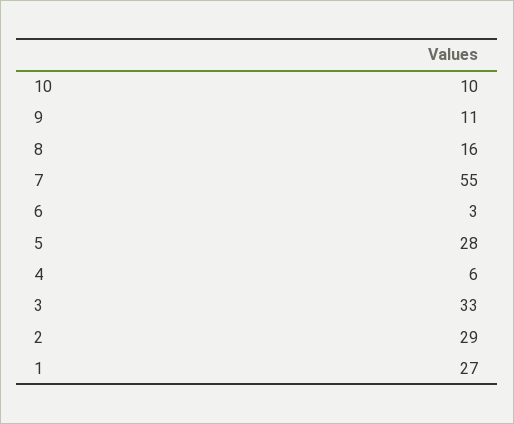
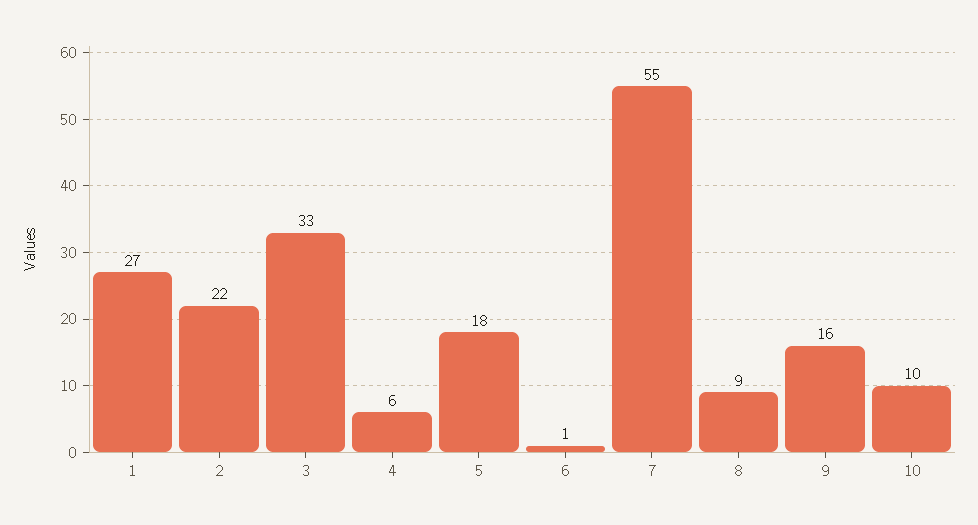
9: 11 -> 16
8: 16 -> 9
6: 3 -> 1
5: 28 -> 18
2: 29 -> 22

